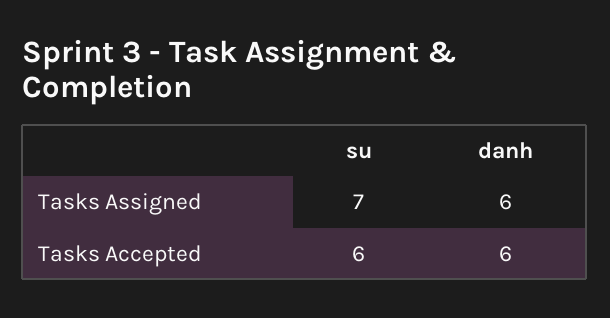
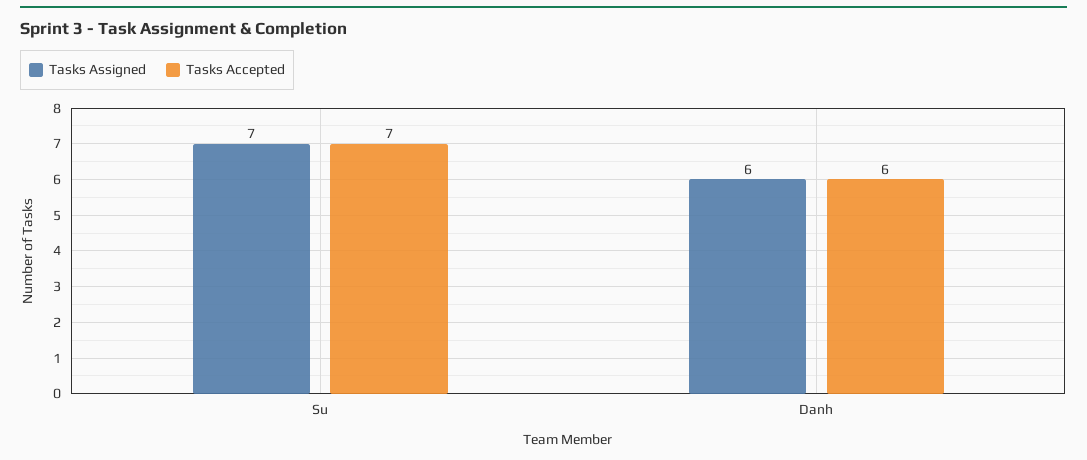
Tasks Accepted, su: 6 -> 7

